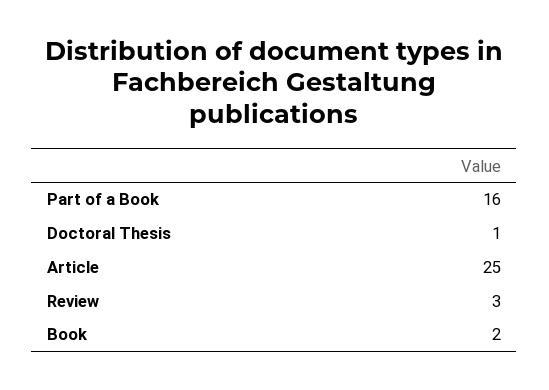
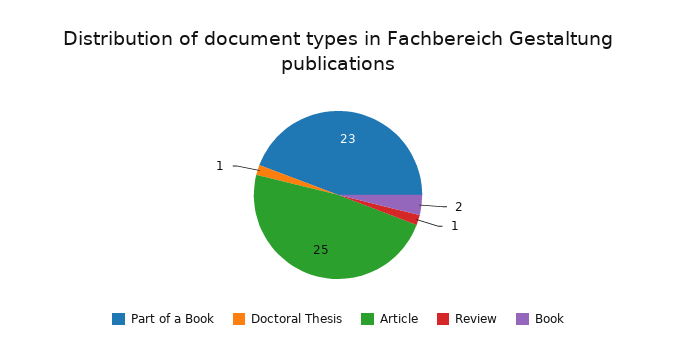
Part of a Book: 16 -> 23
Review: 3 -> 1

